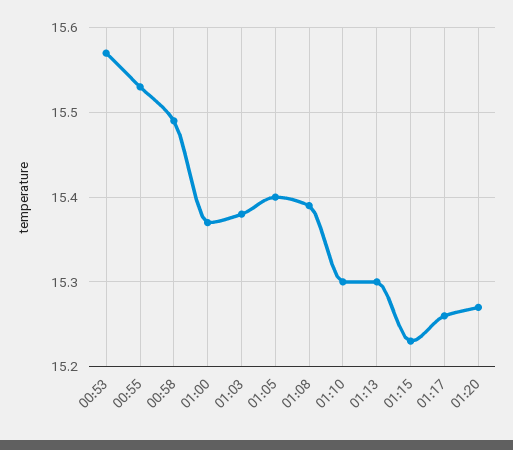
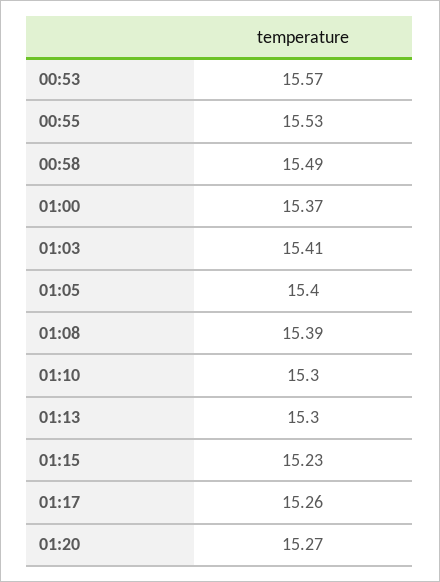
01:03: 15.38 -> 15.41

